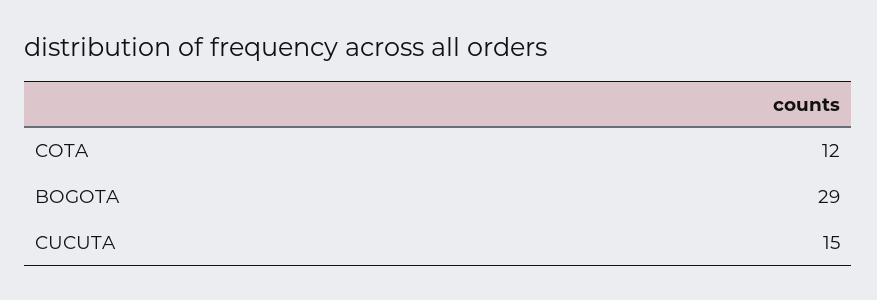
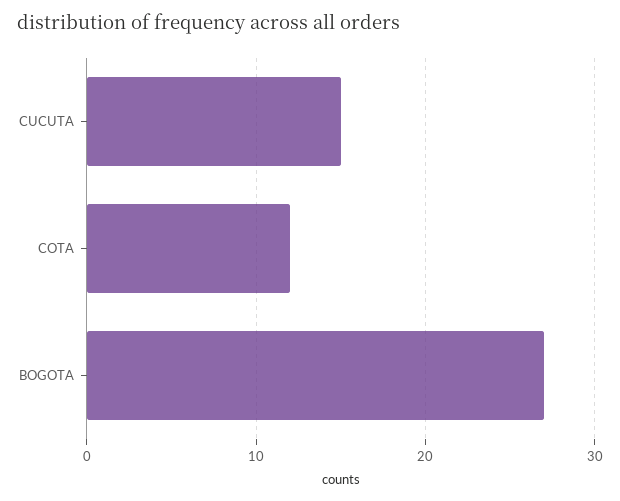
BOGOTA: 29 -> 27

